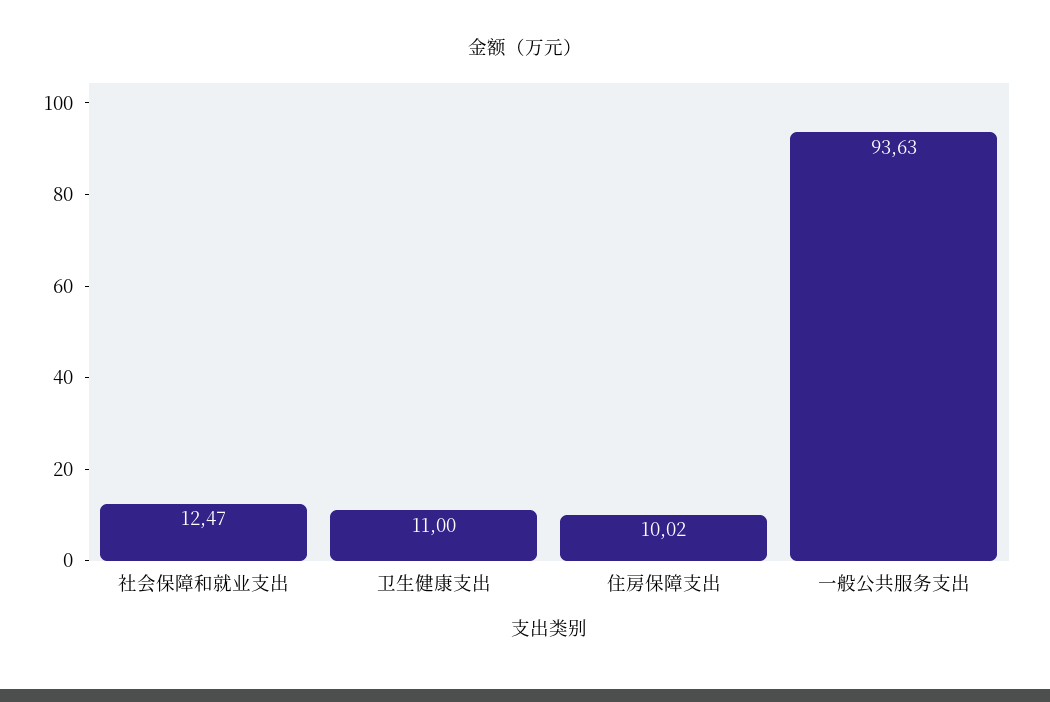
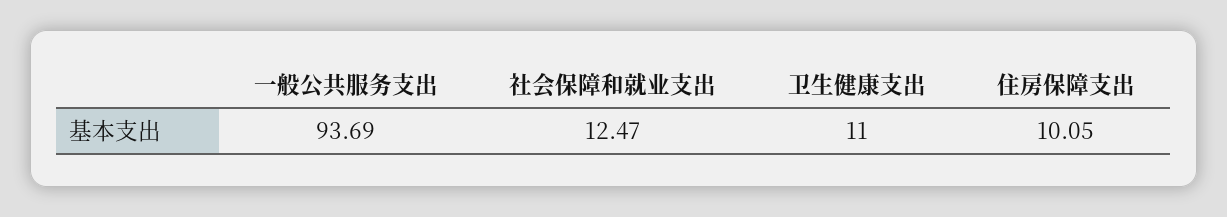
住房保障支出: 10.02 -> 10.05
一般公共服务支出: 93.63 -> 93.69

